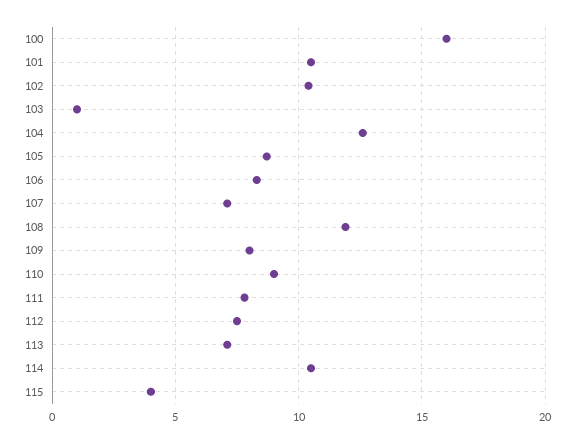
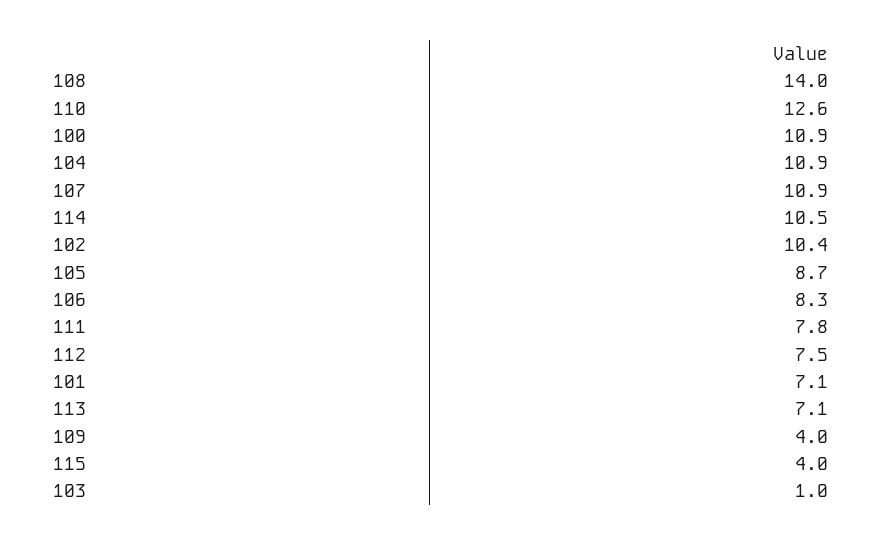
100: 16 -> 10.9
101: 10.5 -> 7.1
104: 12.5 -> 10.9
107: 7 -> 10.9
108: 12 -> 14
109: 8 -> 4
110: 9 -> 12.6

